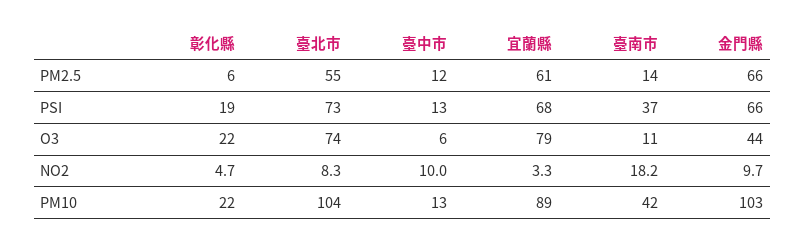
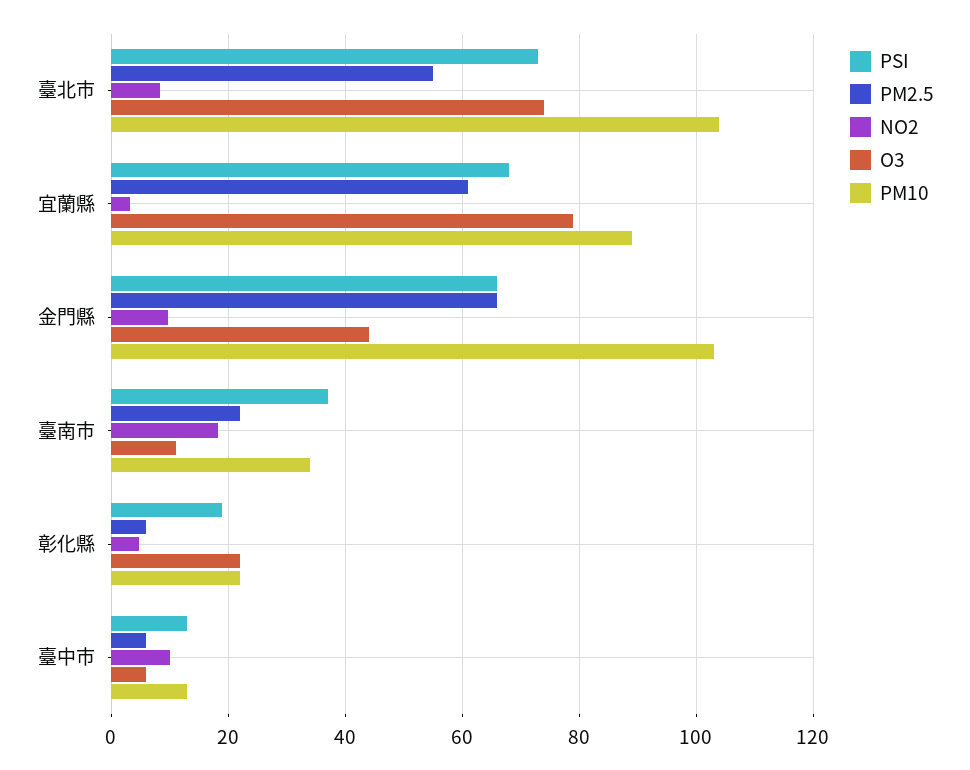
PM2.5, 臺中市: 12 -> 6
PM2.5, 臺南市: 14 -> 22
PM10, 臺南市: 42 -> 34

